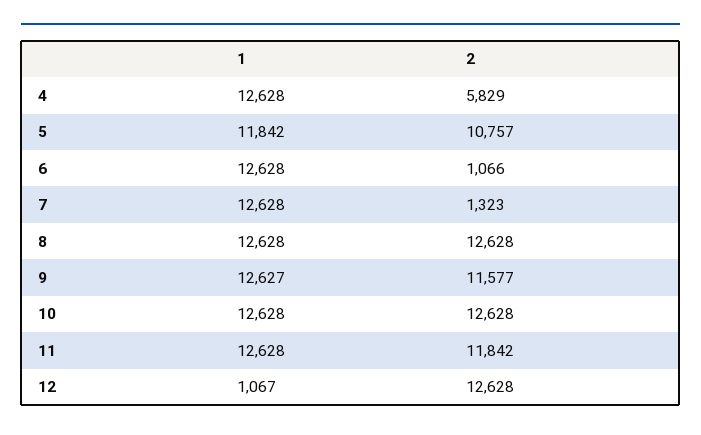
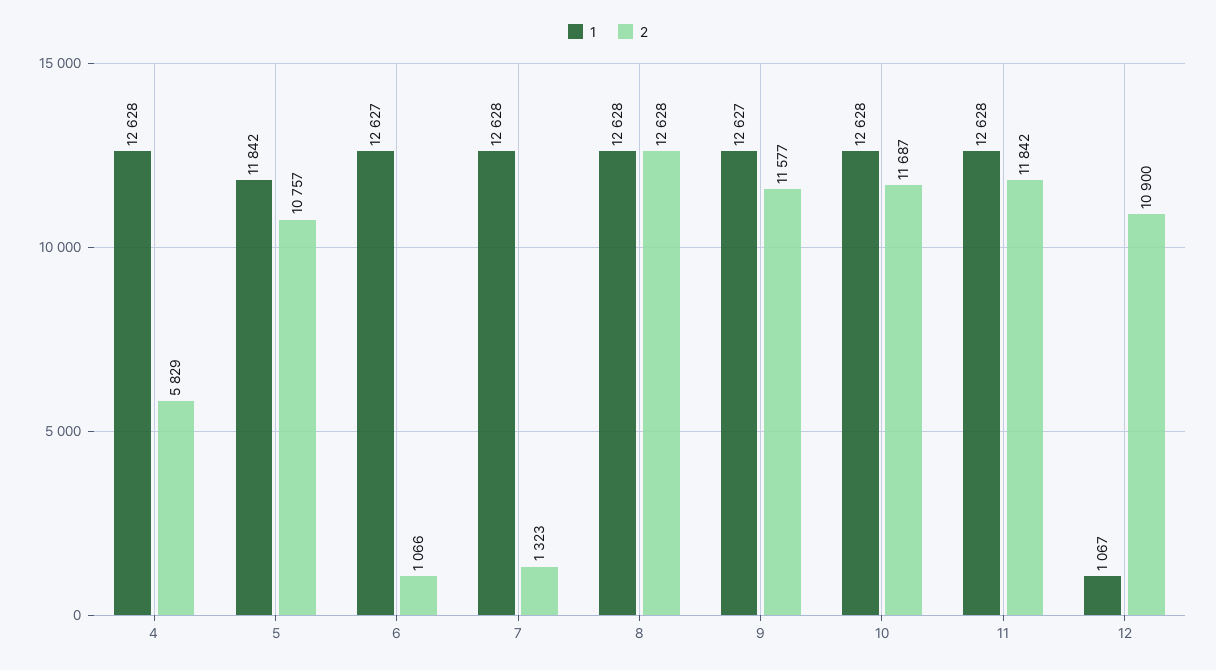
1, 6: 12628 -> 12627
2, 10: 12628 -> 11687
2, 12: 12628 -> 10900

